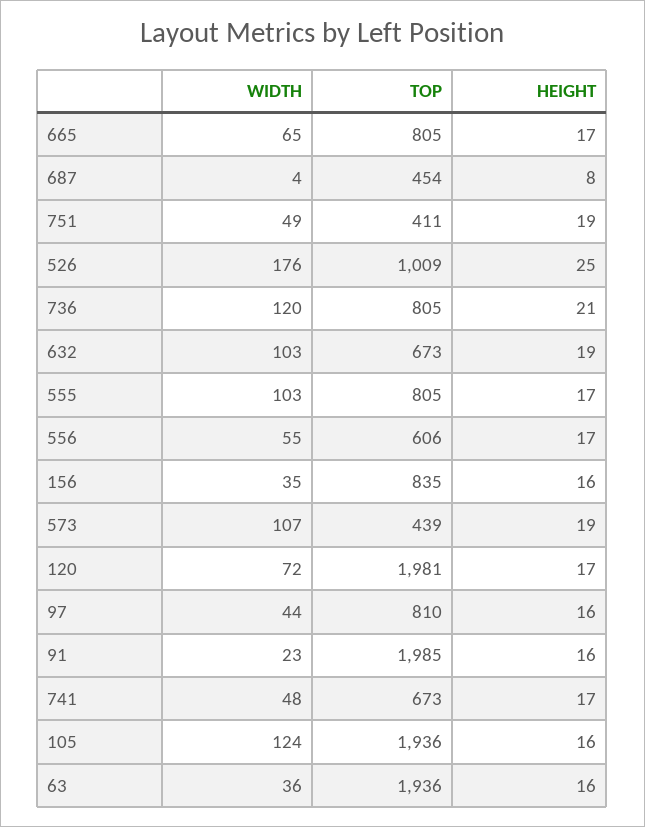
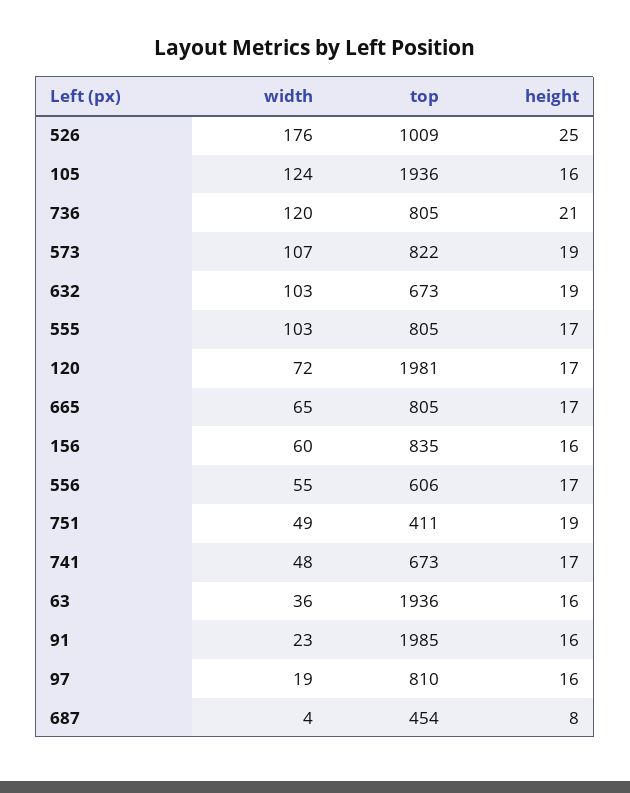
WIDTH, 156: 35 -> 60
TOP, 573: 439 -> 822
WIDTH, 97: 44 -> 19

